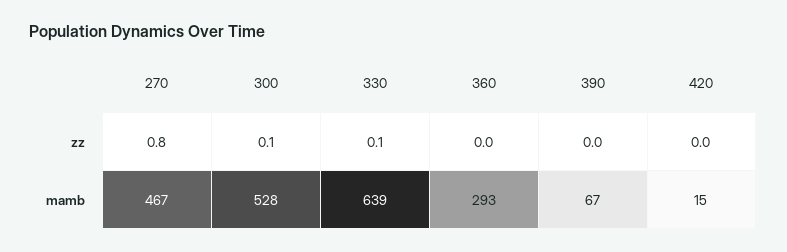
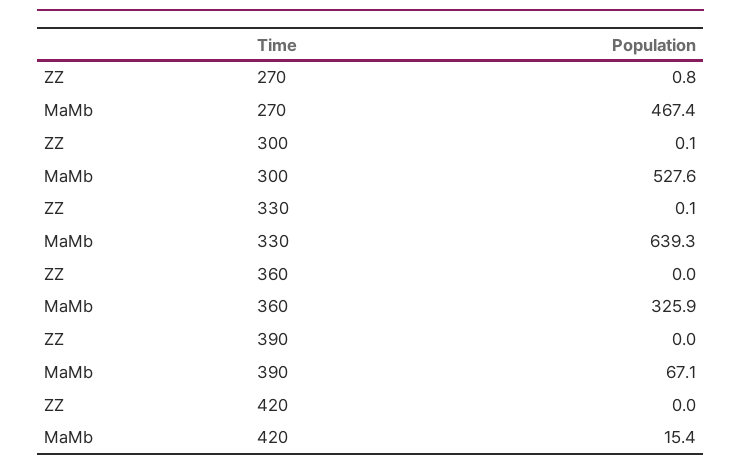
360, mamb: 293 -> 325.9

